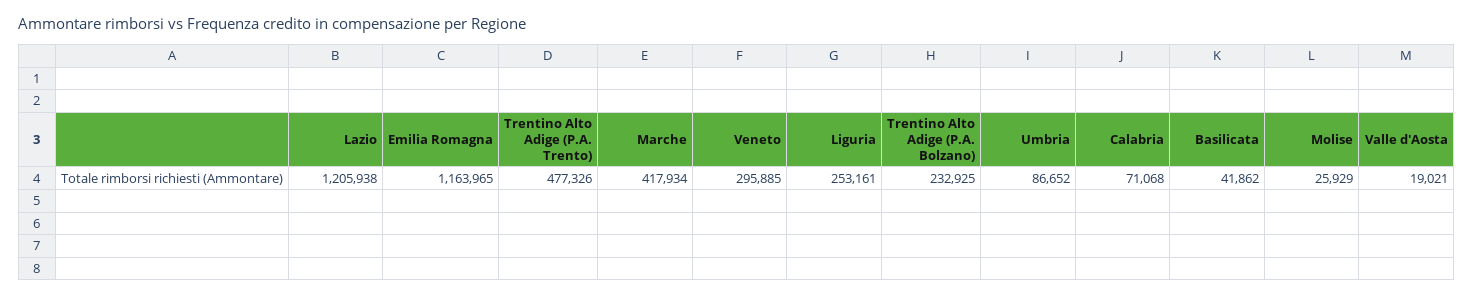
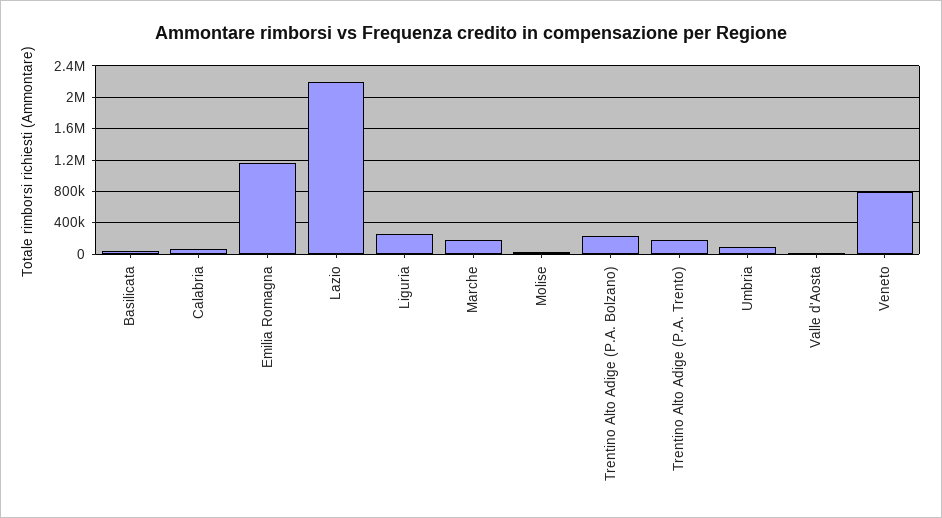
Lazio: 1205938 -> 2200000
Trentino Alto Adige (P.A. Trento): 477326 -> 200000
Marche: 417934 -> 200000
Veneto: 295885 -> 800000

